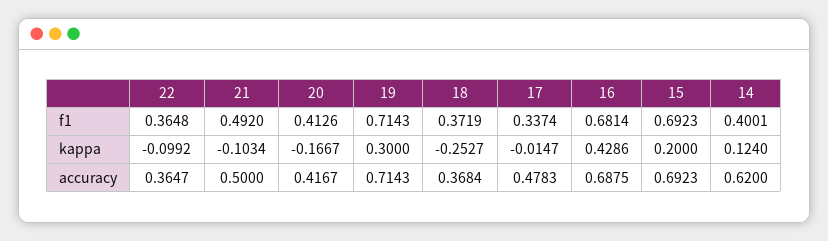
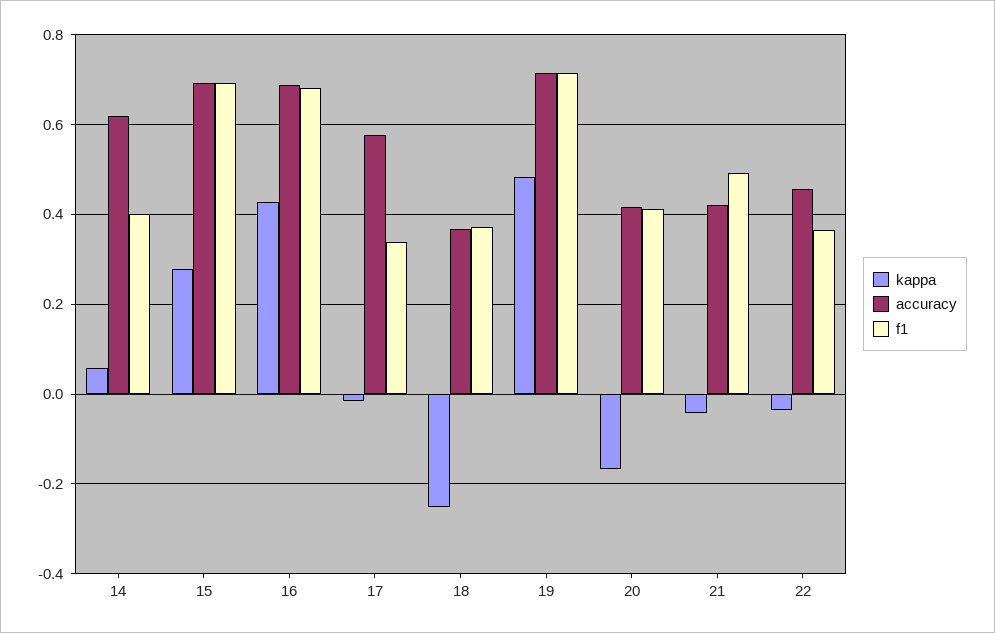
kappa, 22: -0.0992 -> -0.04
kappa, 21: -0.1034 -> -0.04
kappa, 19: 0.3 -> 0.48
kappa, 15: 0.2 -> 0.28
kappa, 14: 0.124 -> 0.06
accuracy, 22: 0.3647 -> 0.46
accuracy, 21: 0.5 -> 0.42
accuracy, 17: 0.4783 -> 0.58

